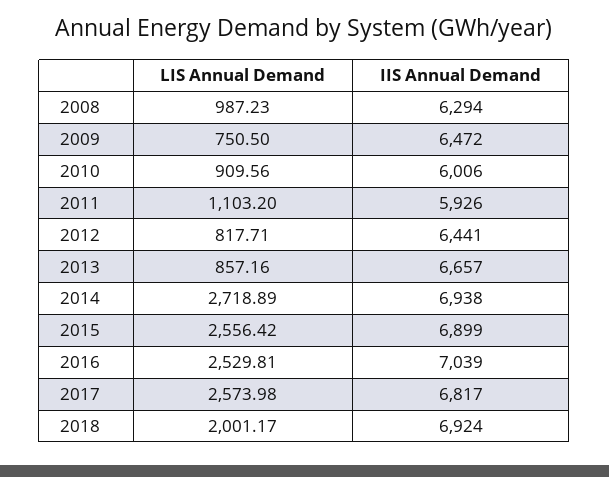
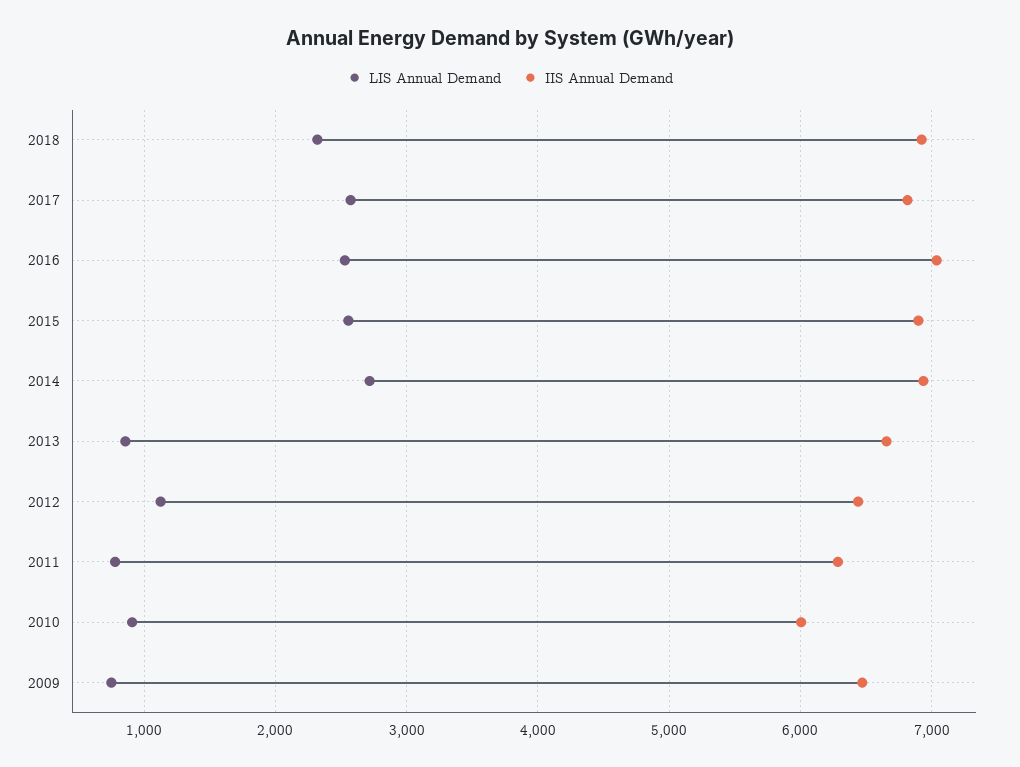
LIS Annual Demand, 2008: 987.23 -> none
IIS Annual Demand, 2008: 6294 -> none
LIS Annual Demand, 2011: 1103.2 -> 800
IIS Annual Demand, 2011: 5926 -> 6300
LIS Annual Demand, 2012: 817.71 -> 1100
LIS Annual Demand, 2018: 2001.17 -> 2300

